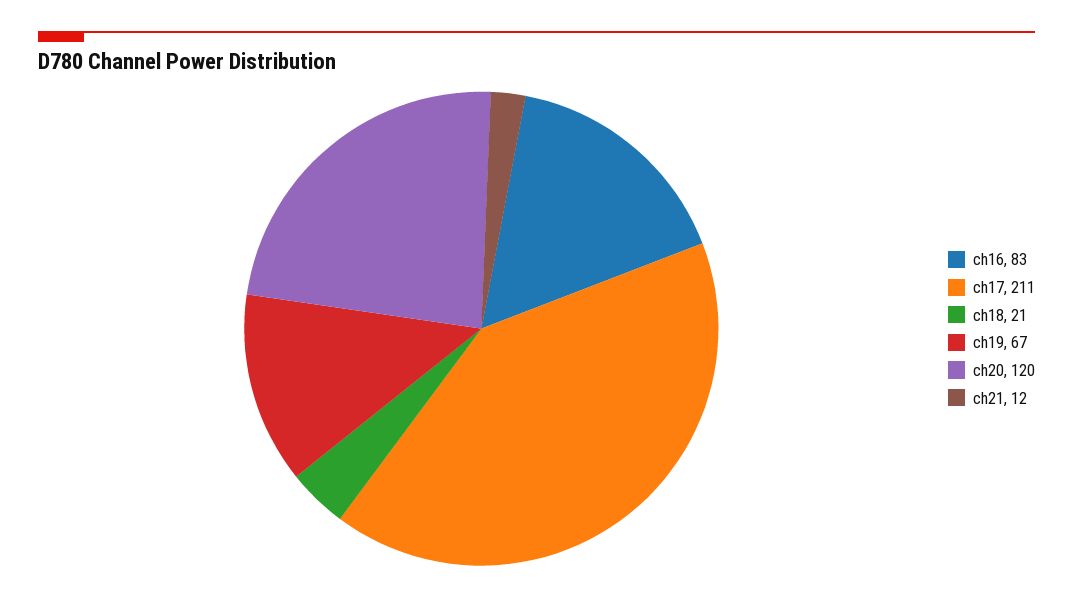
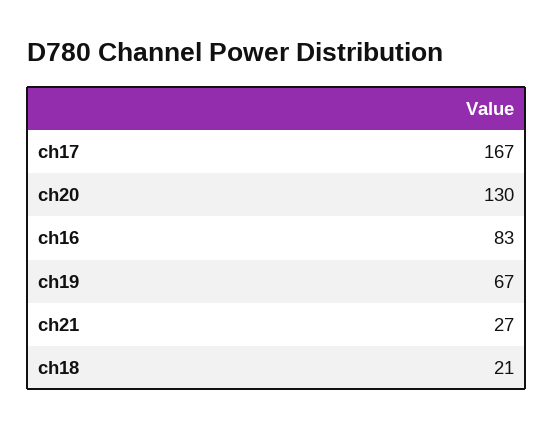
ch17: 211 -> 167
ch20: 120 -> 130
ch21: 12 -> 27

